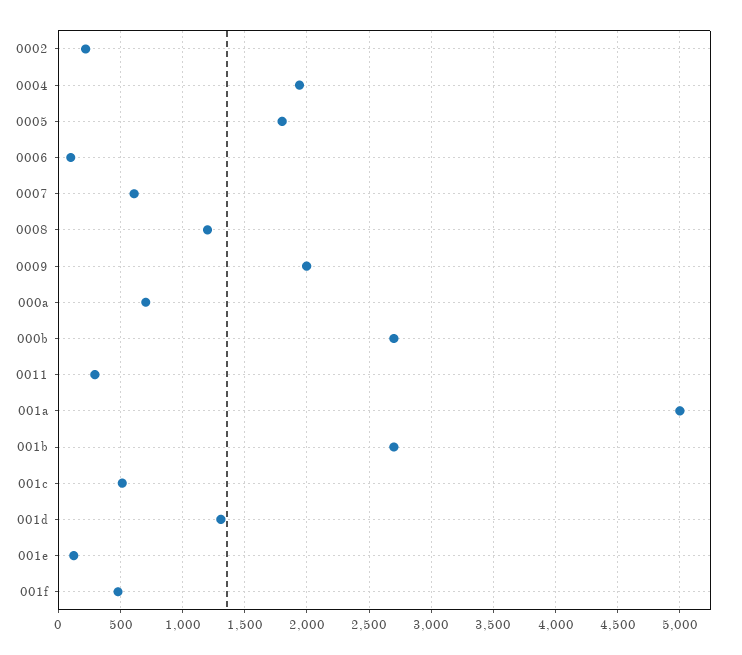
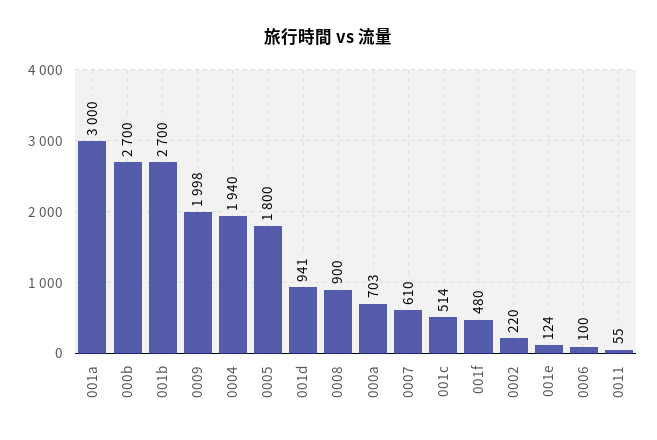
0008: 1200 -> 900
0011: 300 -> 55
001a: 5000 -> 3000
001d: 1300 -> 941

